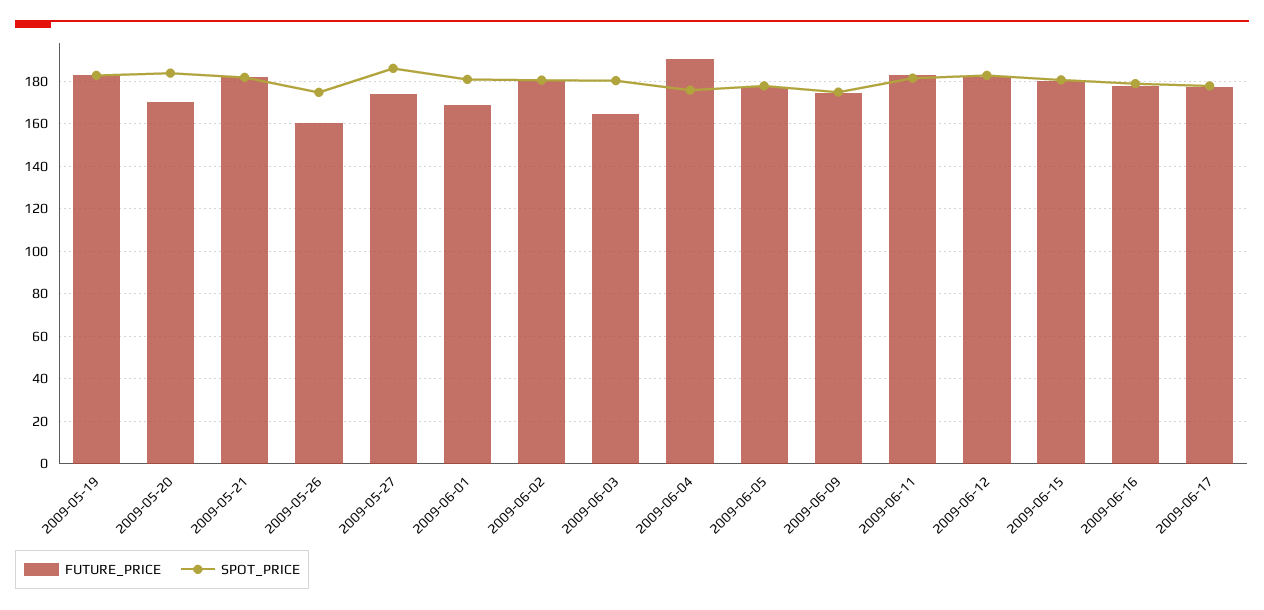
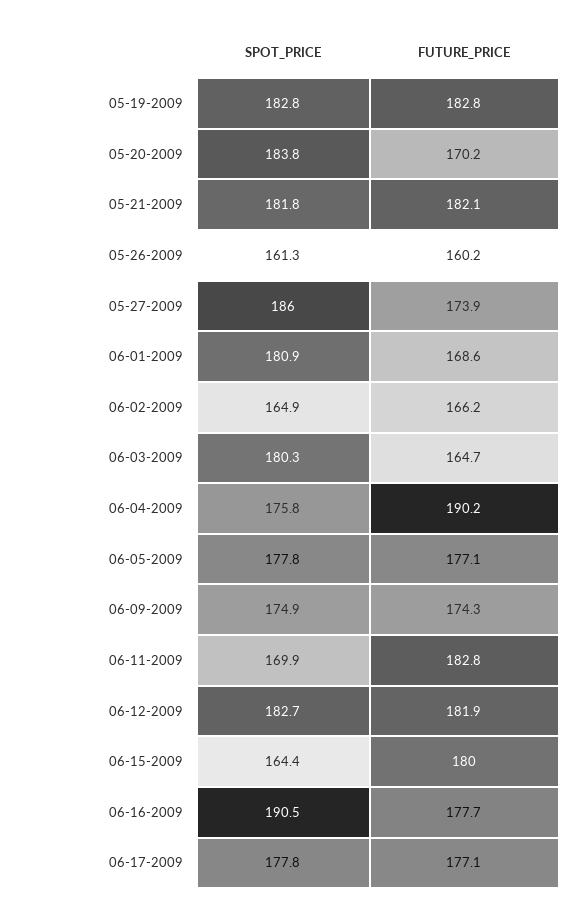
SPOT_PRICE, 2009-05-26: 175 -> 161.3
FUTURE_PRICE, 2009-06-02: 180 -> 166.2
SPOT_PRICE, 2009-06-02: 180 -> 164.9
SPOT_PRICE, 2009-06-11: 180 -> 169.9
SPOT_PRICE, 2009-06-15: 180 -> 164.4
SPOT_PRICE, 2009-06-16: 180 -> 190.5

